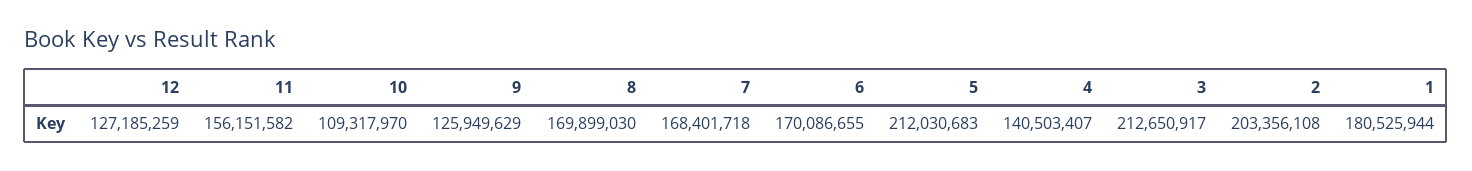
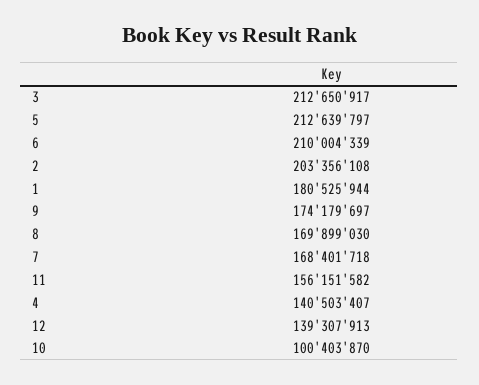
12: 127185259 -> 139307913
10: 109317970 -> 100403870
9: 125949629 -> 174179697
6: 170086655 -> 210004339
5: 212030683 -> 212639797

